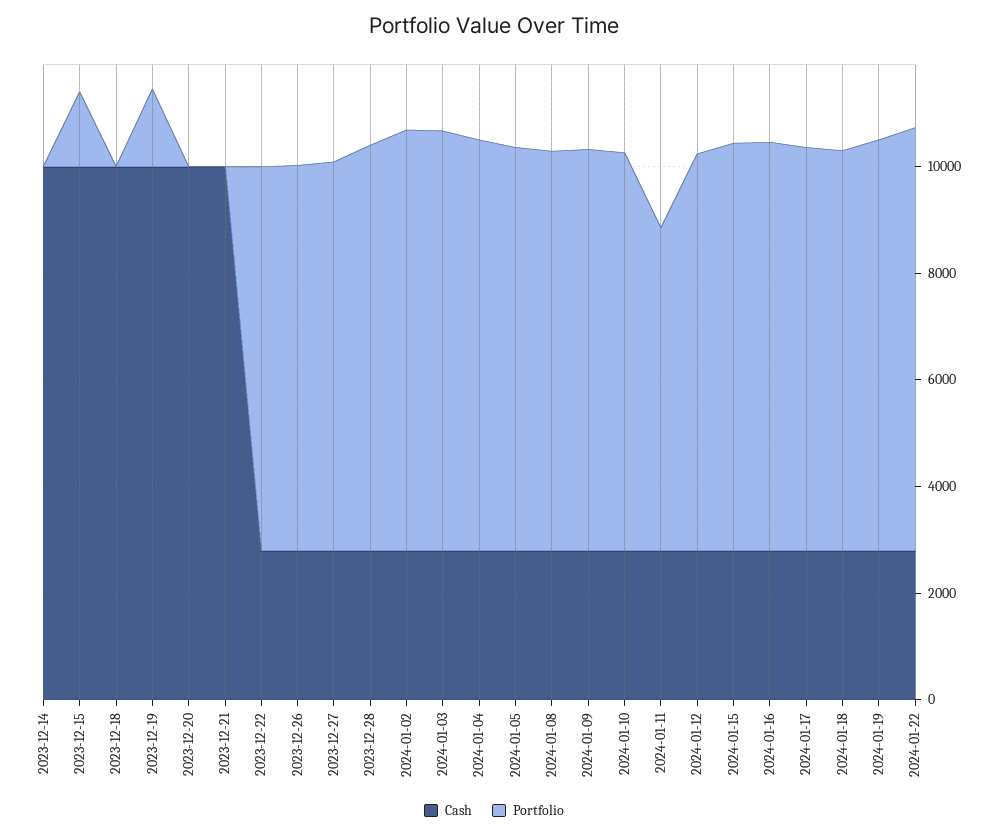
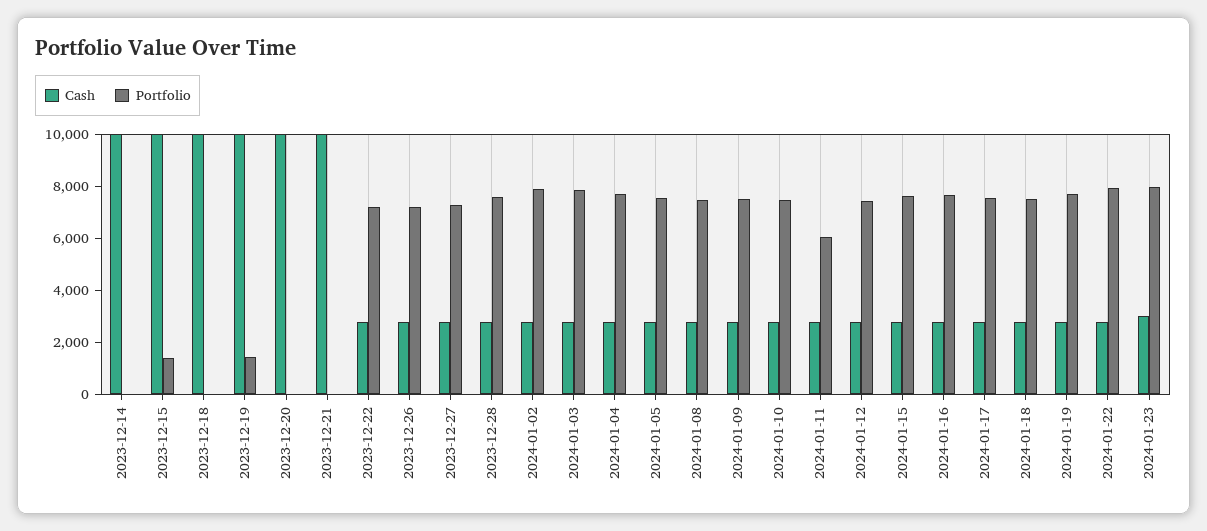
Cash, 2024-01-23: none -> 3000
Portfolio, 2024-01-23: none -> 8000

